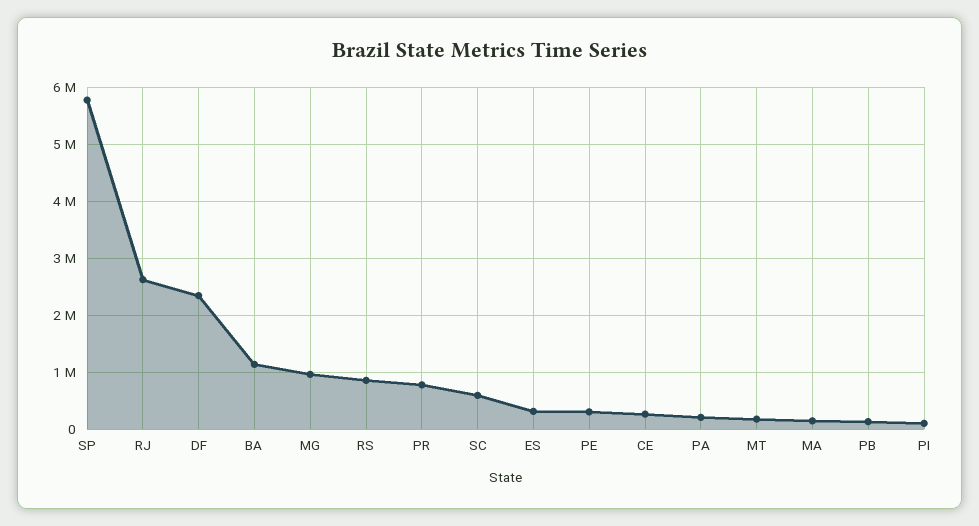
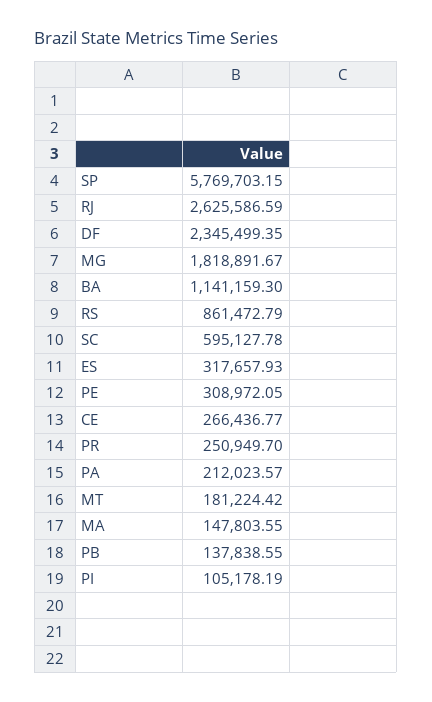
MG: 1000000 -> 1818891.67
PR: 800000 -> 250949.7

